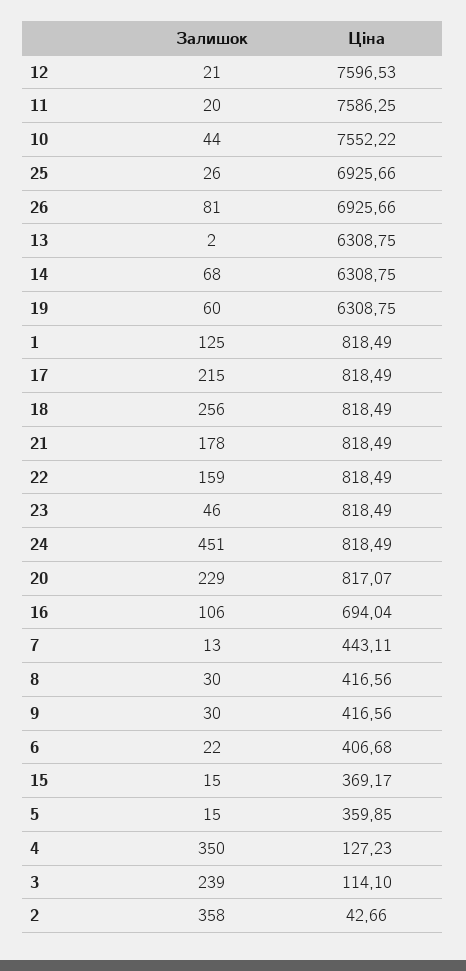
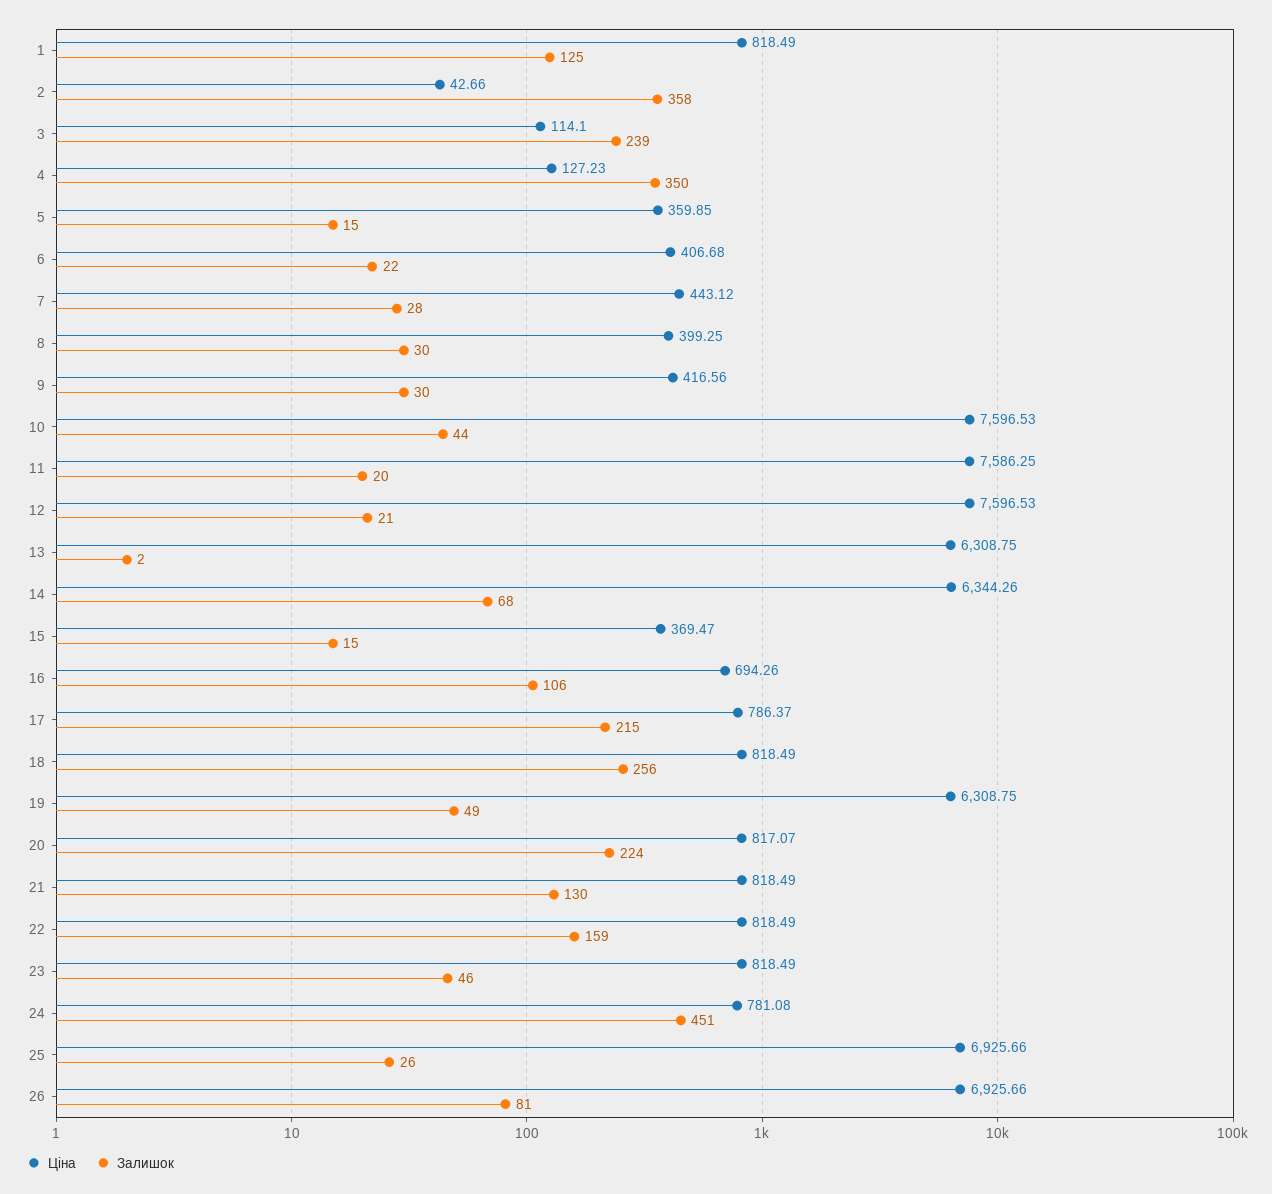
Ціна, 10: 7552.22 -> 7596.53
Ціна, 14: 6308.75 -> 6344.26
Залишок, 19: 60 -> 49
Ціна, 17: 818.49 -> 786.37
Залишок, 21: 178 -> 130
Ціна, 24: 818.49 -> 781.08
Залишок, 20: 229 -> 224
Ціна, 16: 694.04 -> 694.26
Залишок, 7: 13 -> 28
Ціна, 7: 443.11 -> 443.12
Ціна, 8: 416.56 -> 399.25
Ціна, 15: 369.17 -> 369.47

